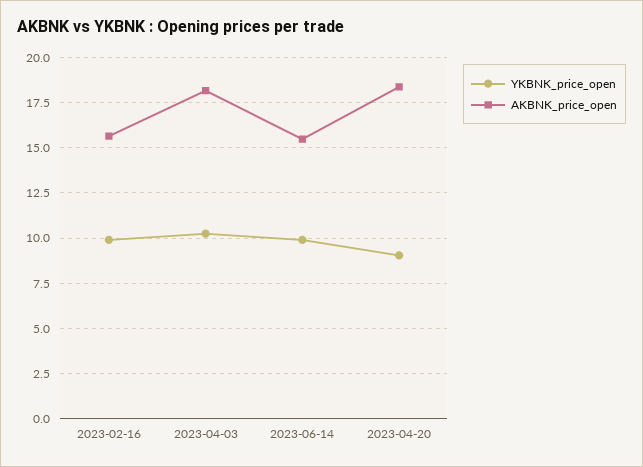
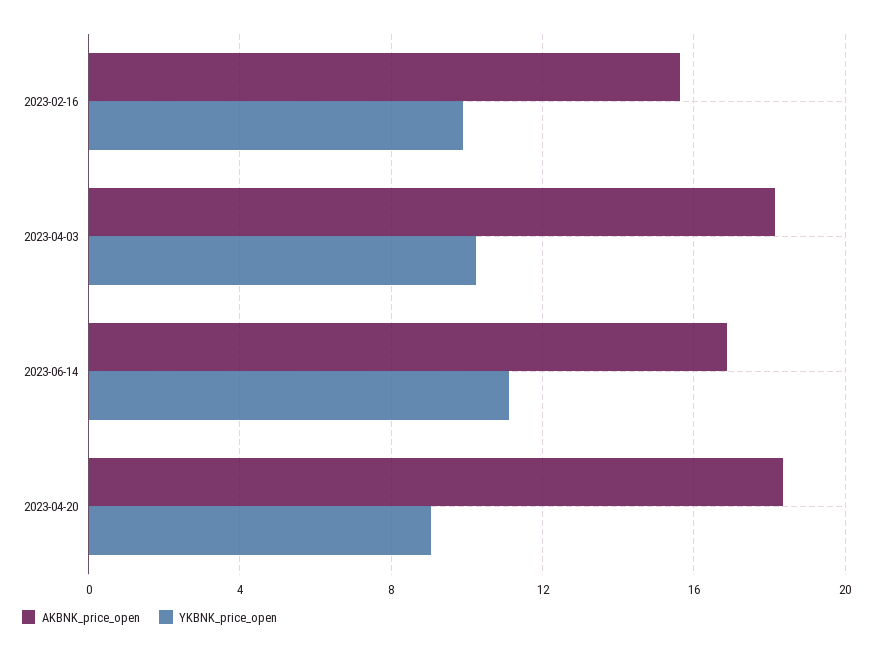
YKBNK_price_open, 2023-06-14: 10 -> 11
AKBNK_price_open, 2023-06-14: 15.5 -> 17

